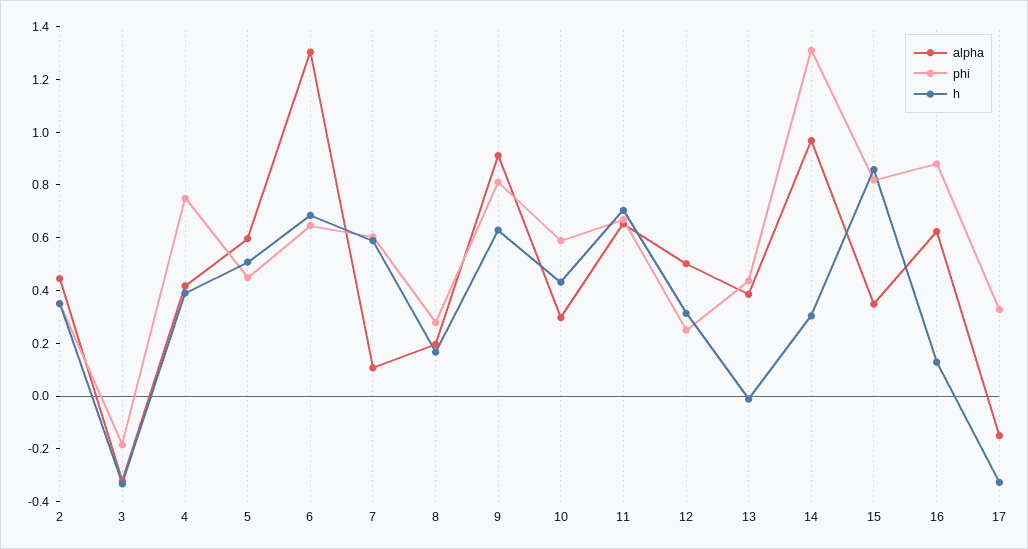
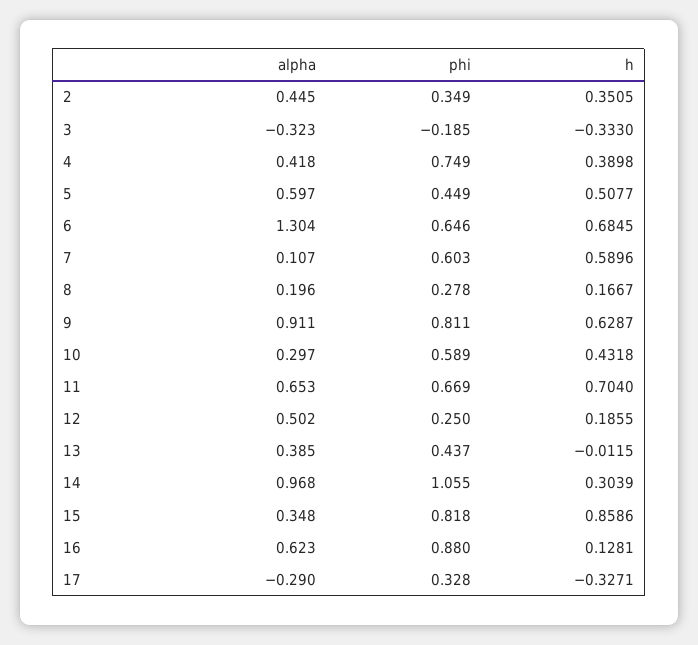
h, 12: 0.3 -> 0.1855
phi, 14: 1.3 -> 1.055
alpha, 17: -0.15 -> -0.29

